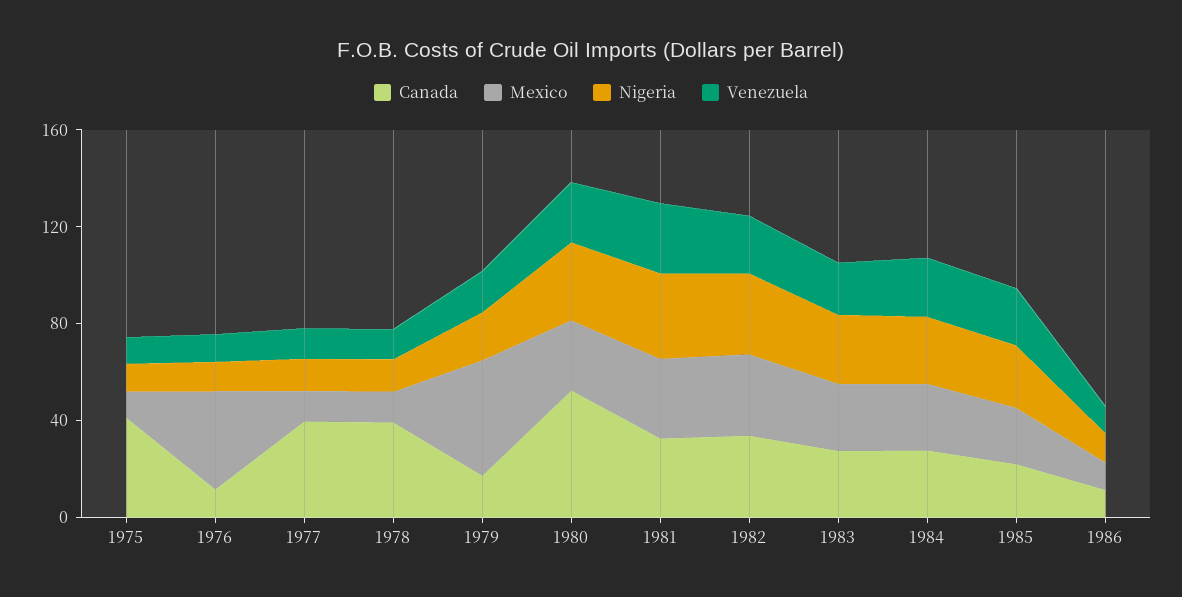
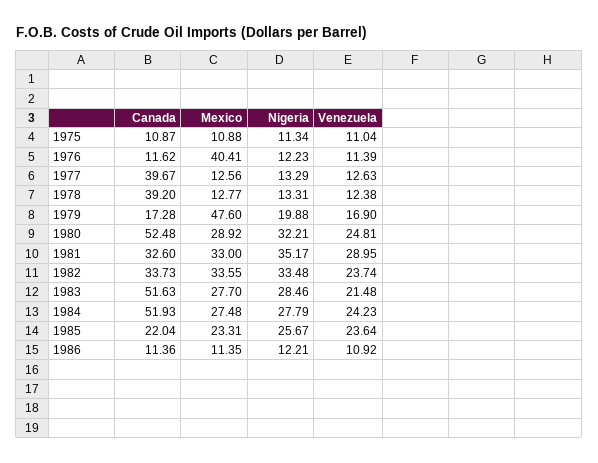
Canada, 1975: 40 -> 10.87
Canada, 1983: 30 -> 51.63
Canada, 1984: 30 -> 51.93

